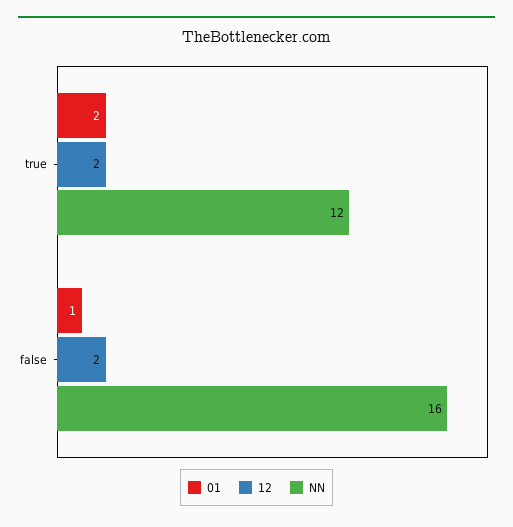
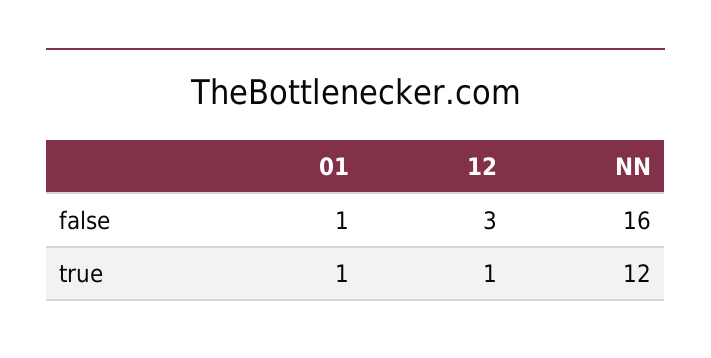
01, true: 2 -> 1
12, true: 2 -> 1
12, false: 2 -> 3

